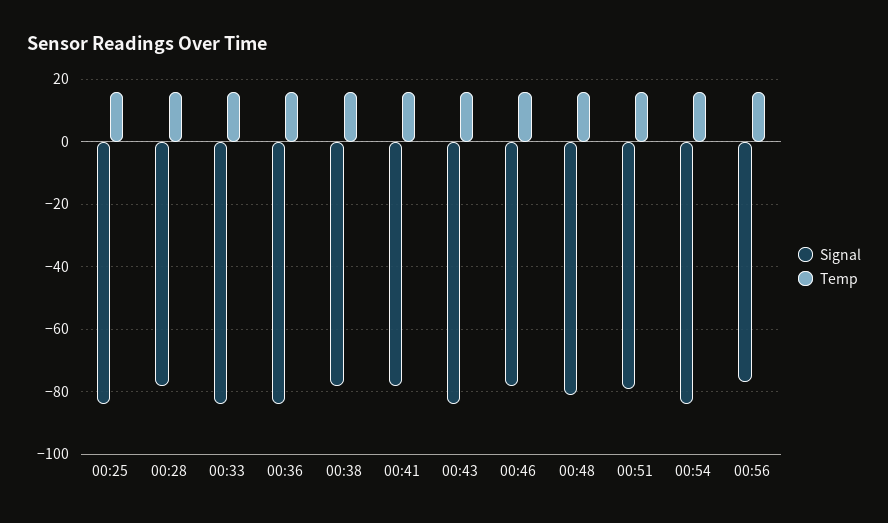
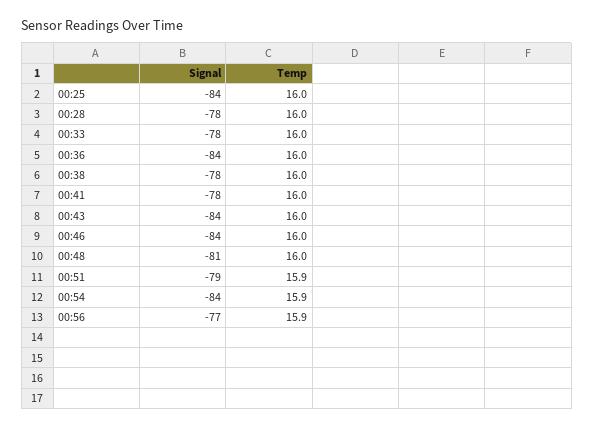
Signal, 00:33: -84 -> -78
Signal, 00:46: -78 -> -84

